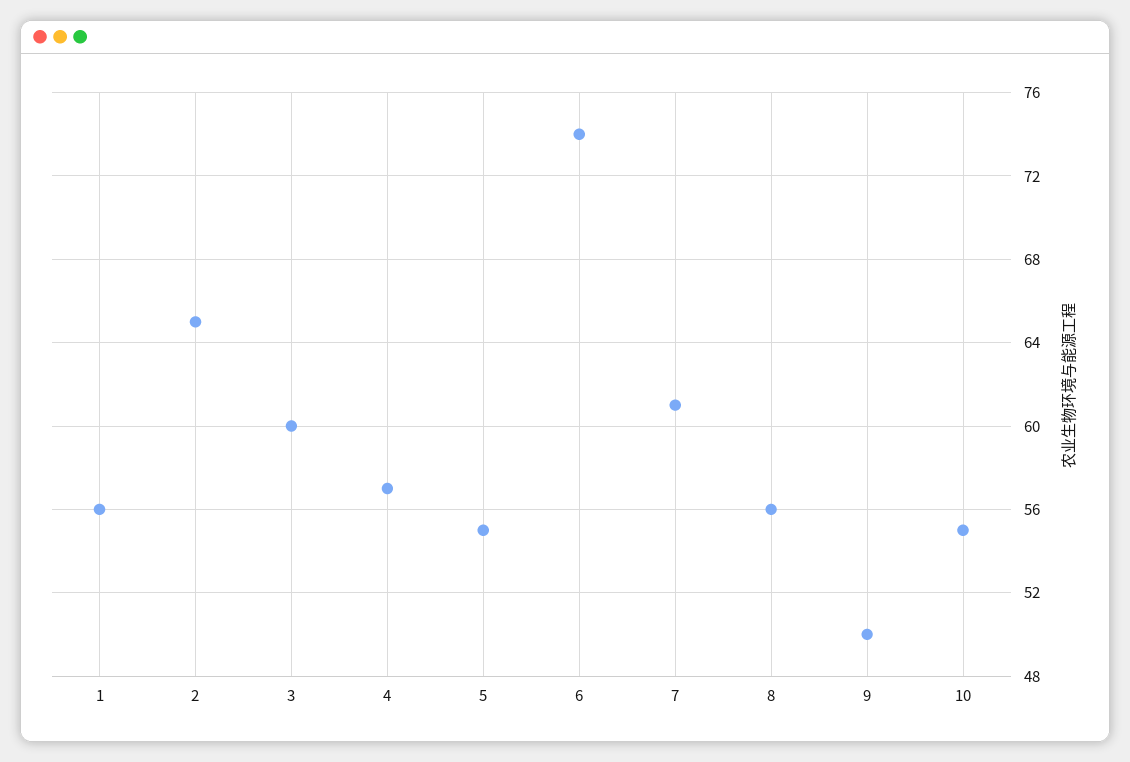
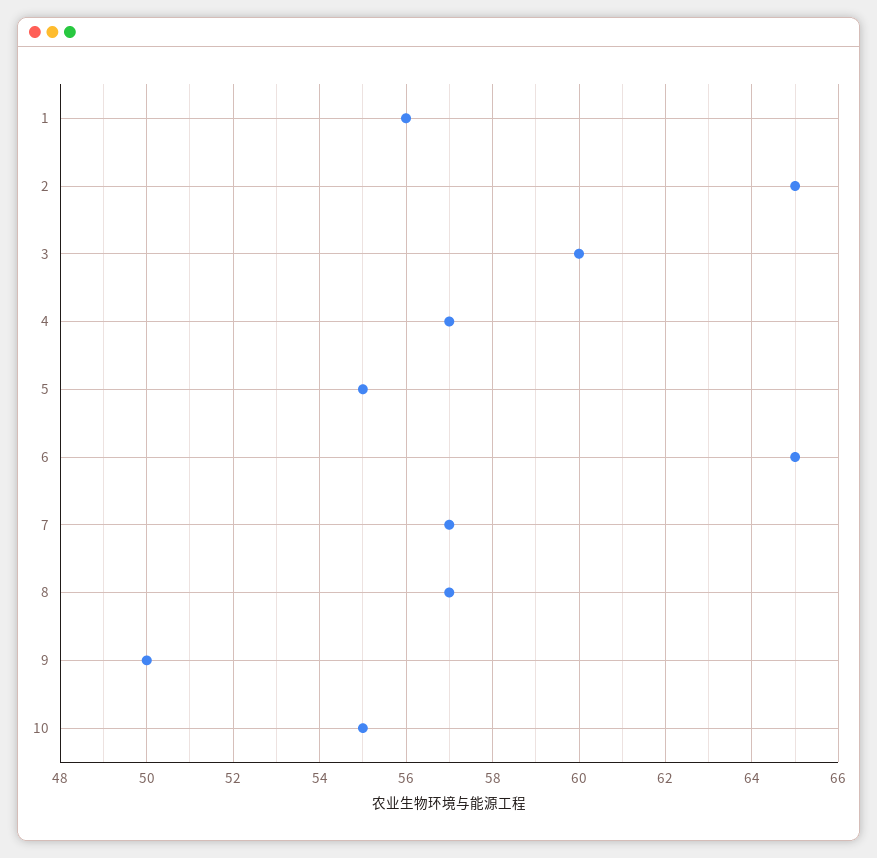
6: 74 -> 65
7: 61 -> 57
8: 56 -> 57

